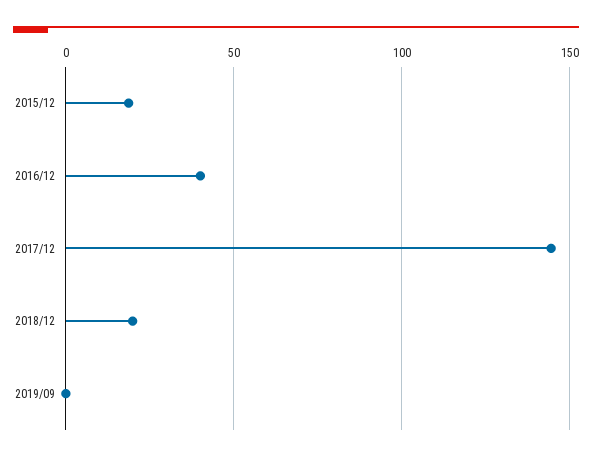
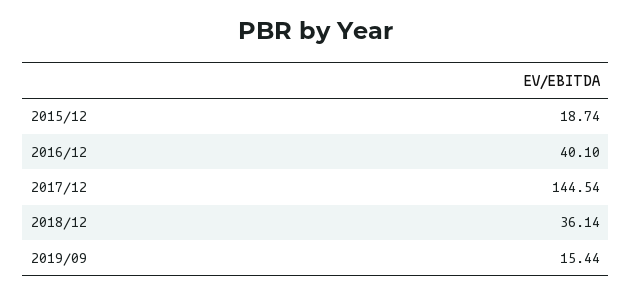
2018/12: 20 -> 36.14
2019/09: 0 -> 15.44

